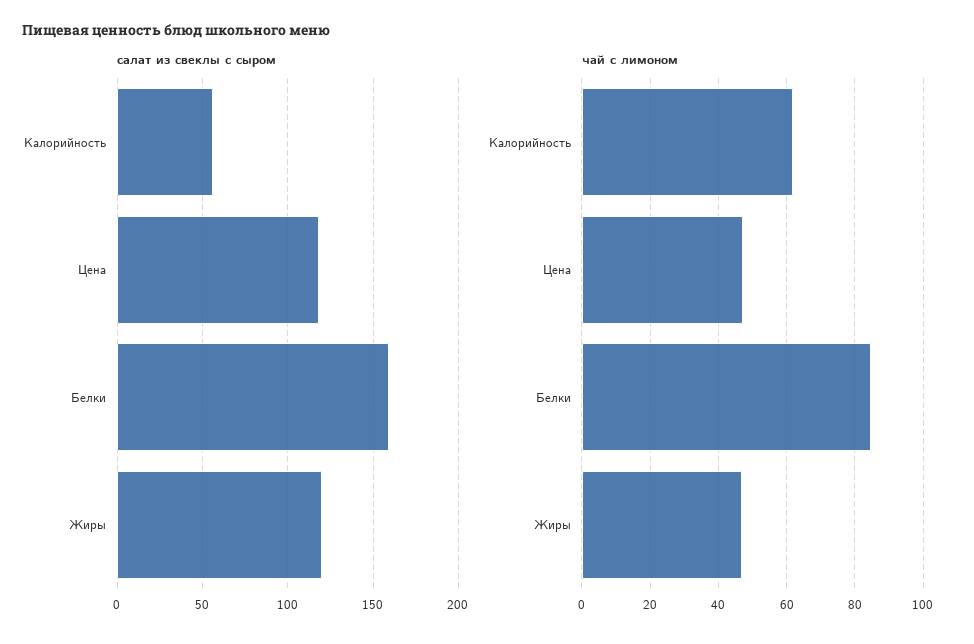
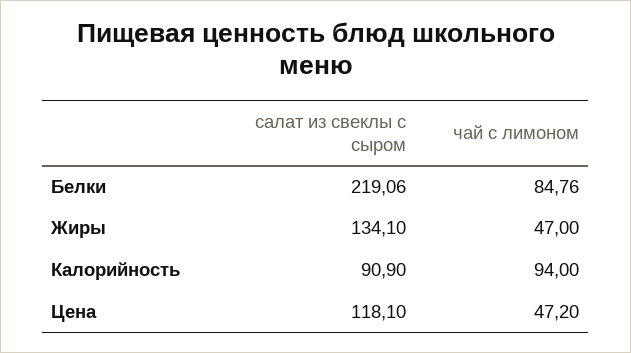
салат из свеклы с сыром, Калорийность: 55 -> 90.9
салат из свеклы с сыром, Белки: 160 -> 219.06
салат из свеклы с сыром, Жиры: 120 -> 134.1
чай с лимоном, Калорийность: 62 -> 94

